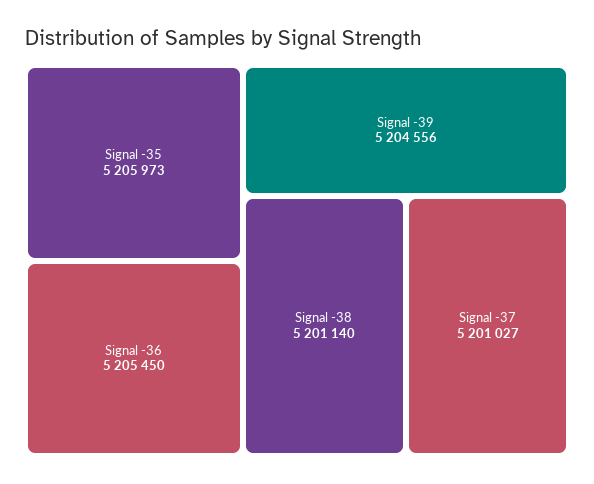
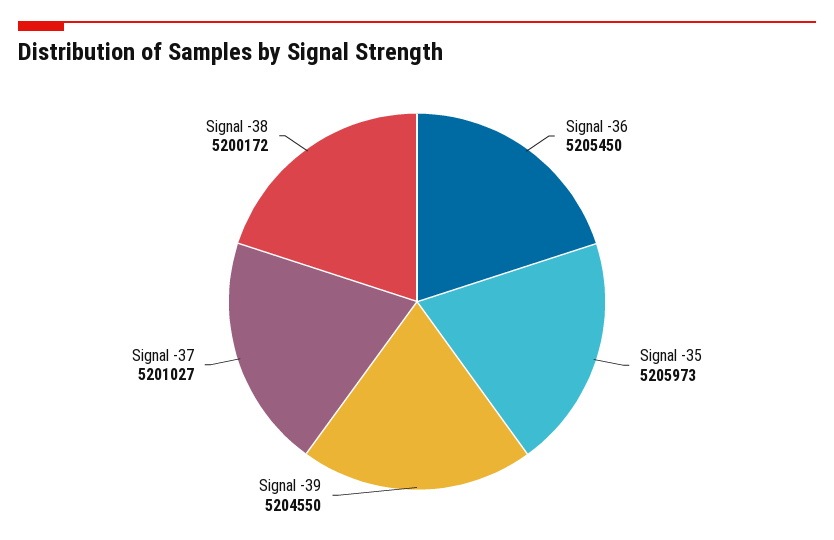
Signal -39: 5204556 -> 5204550
Signal -38: 5201140 -> 5200172

